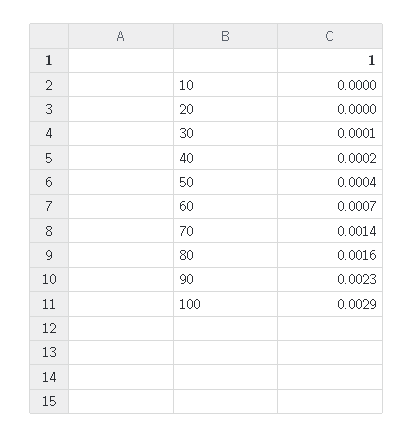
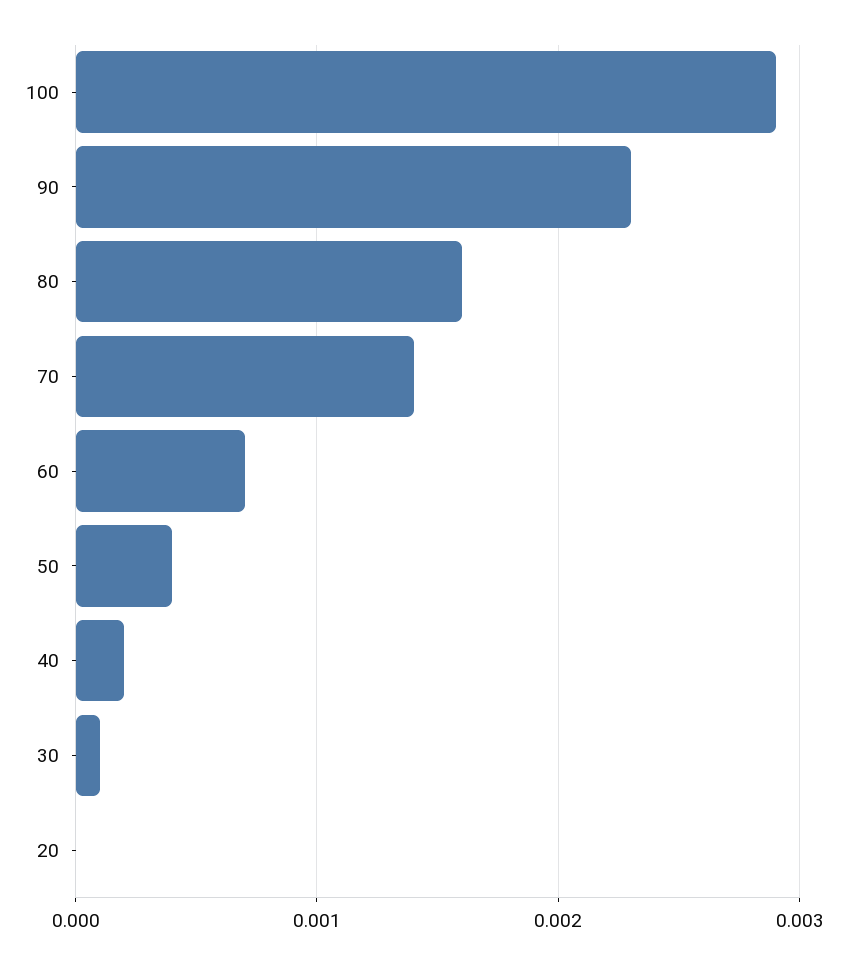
10: 0 -> none

